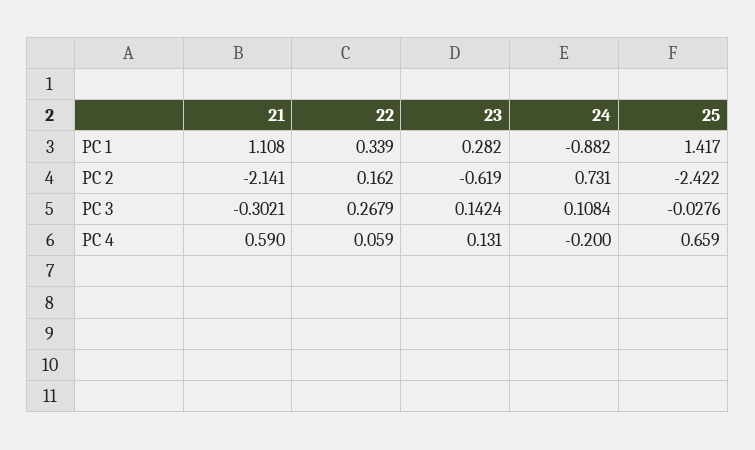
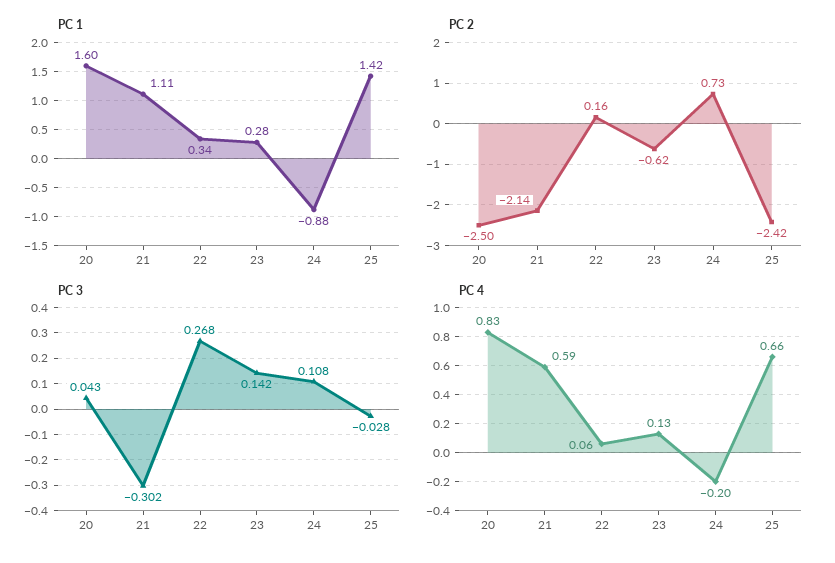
PC 1, 20: none -> 1.6
PC 2, 20: none -> -2.5
PC 3, 20: none -> 0.043
PC 4, 20: none -> 0.83

